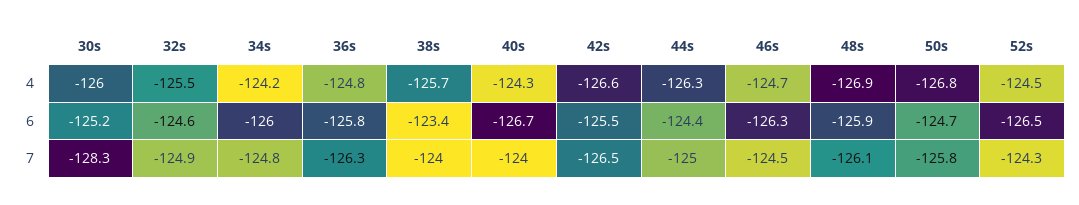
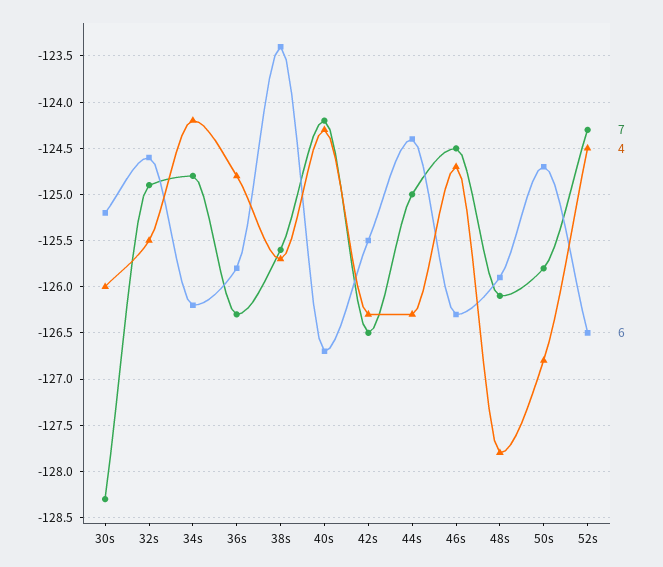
4, 42s: -126.6 -> -126.3
4, 48s: -126.9 -> -127.8
6, 34s: -126 -> -126.2
7, 38s: -124 -> -125.6
7, 40s: -124 -> -124.2

